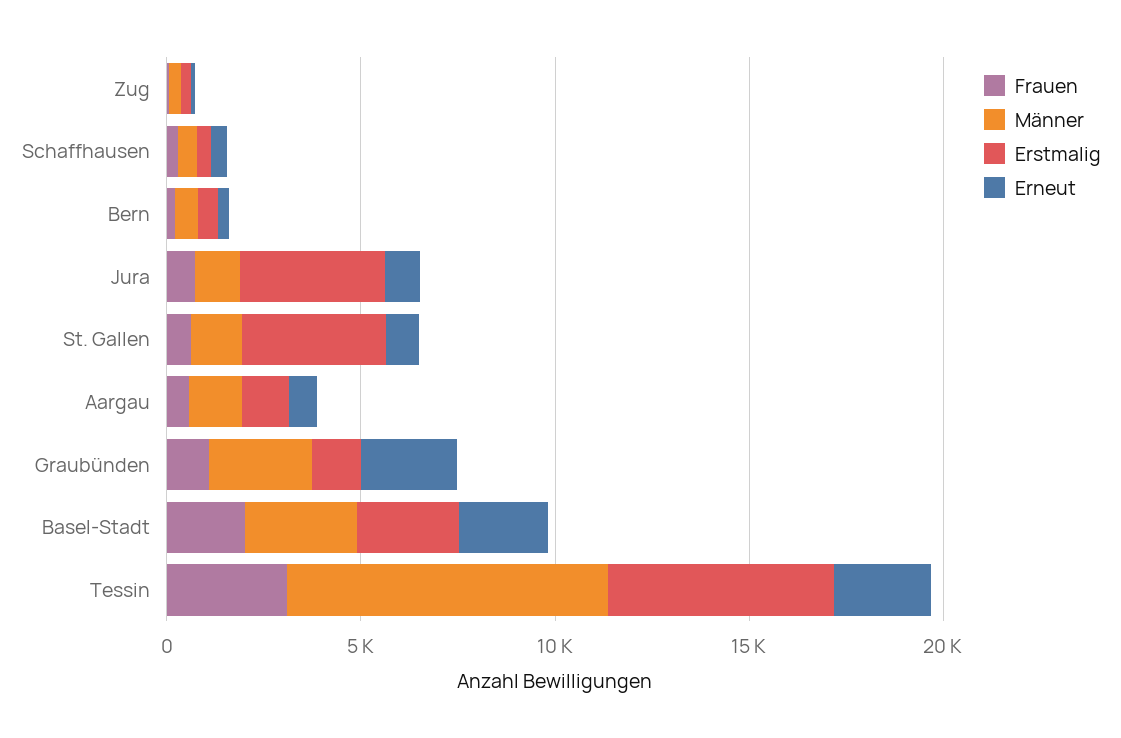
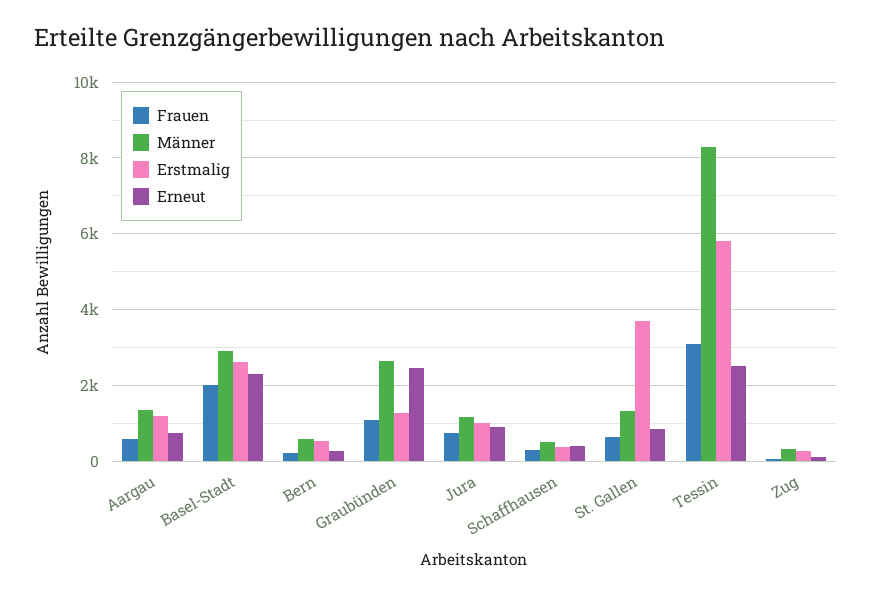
Erstmalig, Jura: 4000 -> 1000

